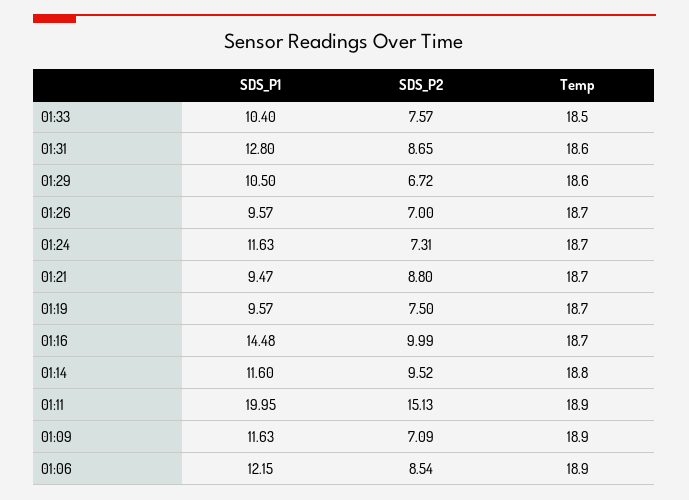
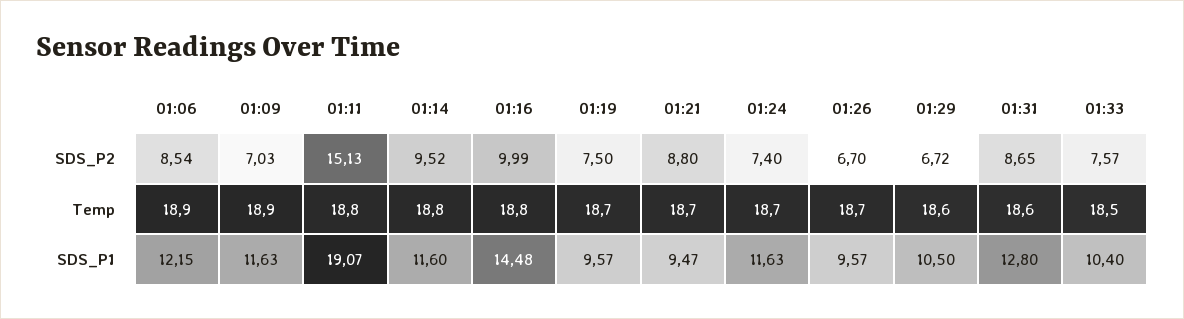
SDS_P2, 01:26: 7 -> 6.7
SDS_P2, 01:24: 7.31 -> 7.4
Temp, 01:16: 18.7 -> 18.8
SDS_P1, 01:11: 19.95 -> 19.07
Temp, 01:11: 18.9 -> 18.8
SDS_P2, 01:09: 7.09 -> 7.03

